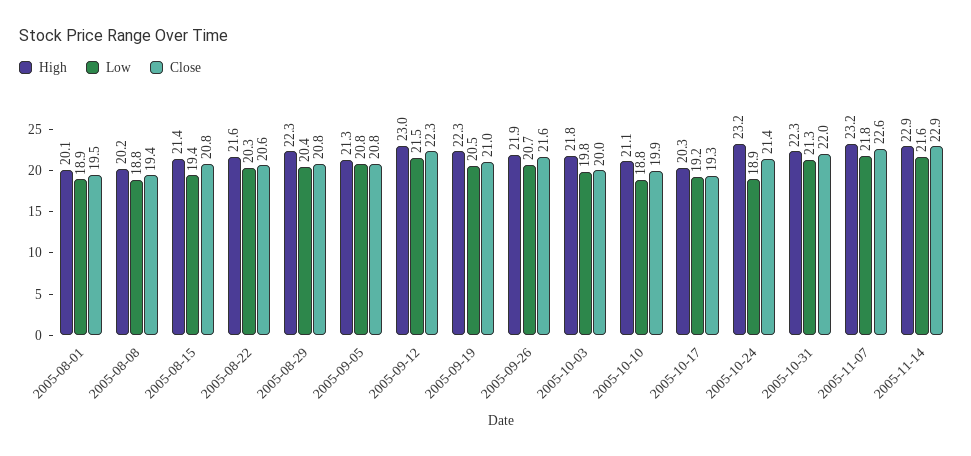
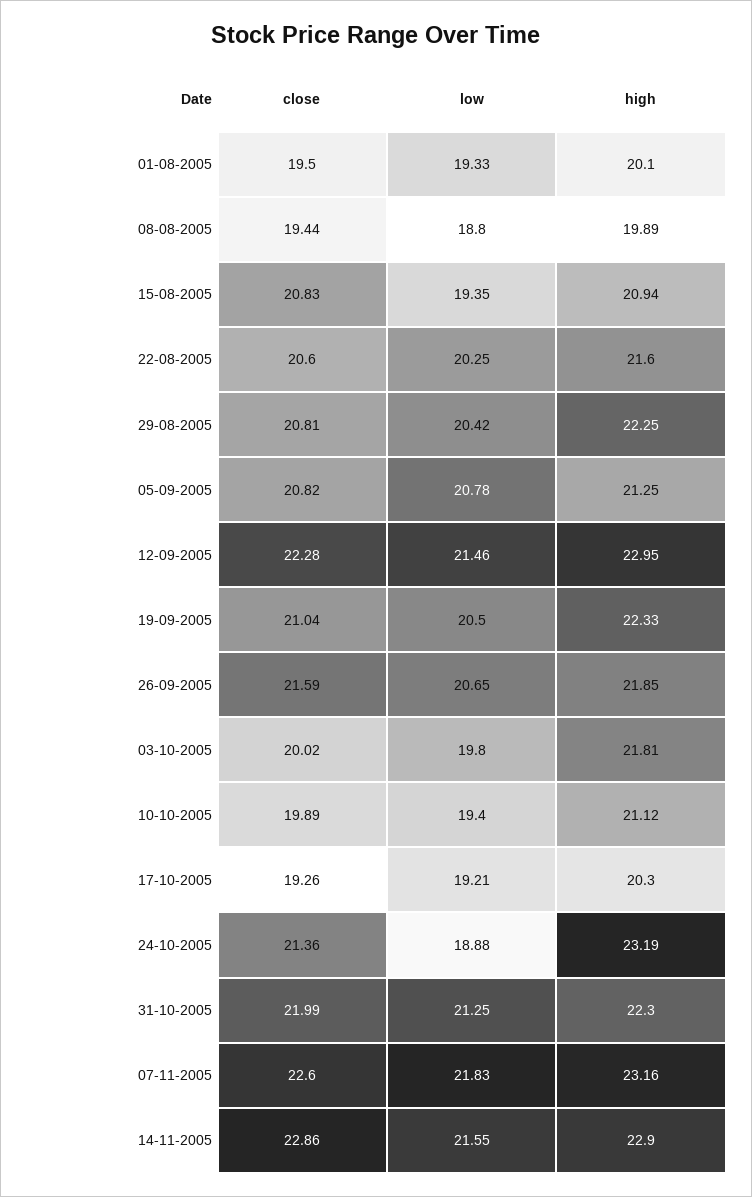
Low, 2005-08-01: 18.9 -> 19.33
High, 2005-08-08: 20.2 -> 19.89
High, 2005-08-15: 21.4 -> 20.94
Low, 2005-10-10: 18.8 -> 19.4

